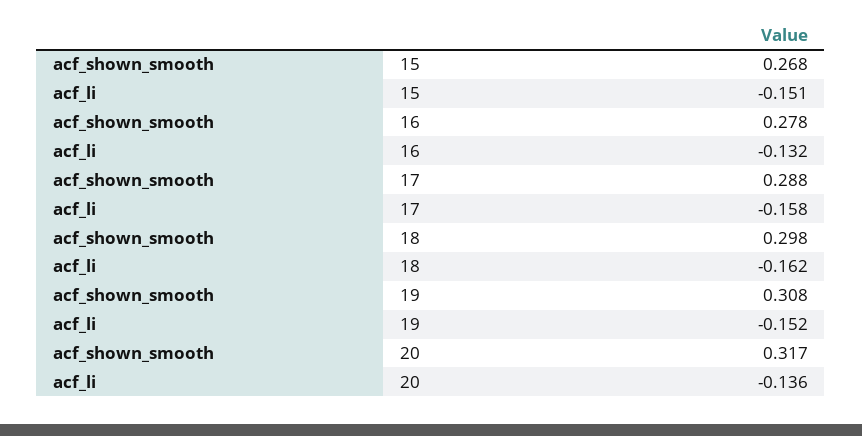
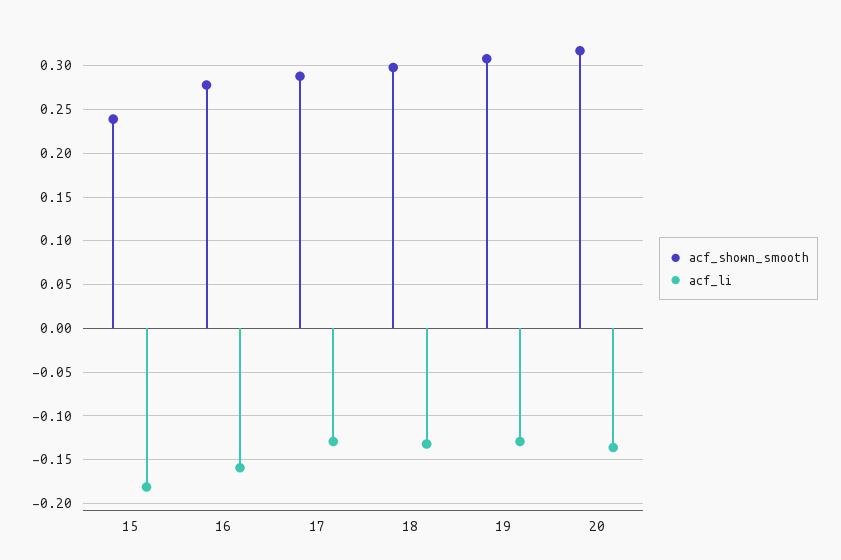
acf_shown_smooth, 15: 0.268 -> 0.24
acf_li, 15: -0.151 -> -0.18
acf_li, 16: -0.132 -> -0.16
acf_li, 17: -0.158 -> -0.13
acf_li, 18: -0.162 -> -0.13
acf_li, 19: -0.152 -> -0.13

